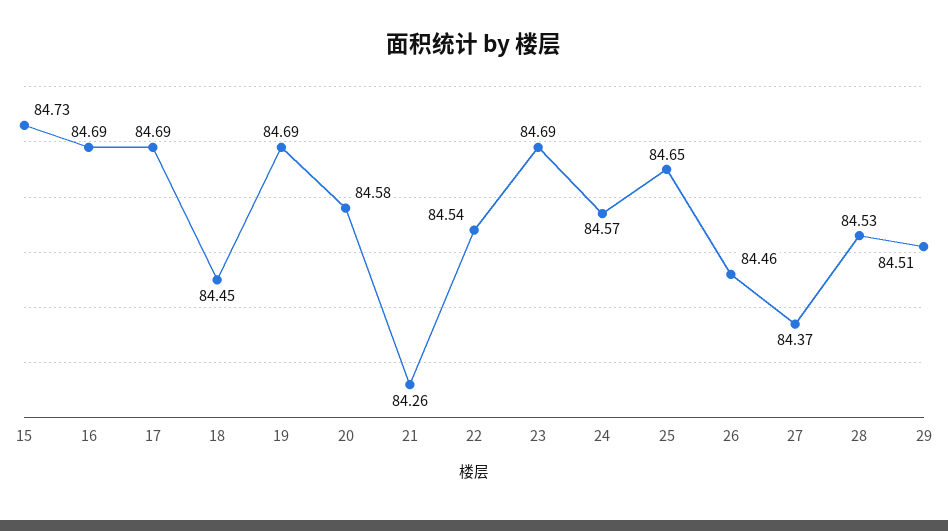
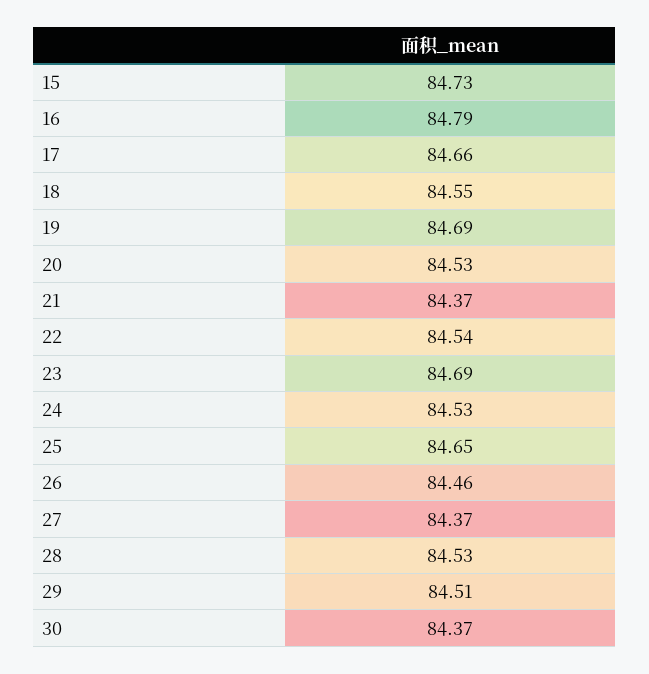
16: 84.69 -> 84.79
17: 84.69 -> 84.66
18: 84.45 -> 84.55
20: 84.58 -> 84.53
21: 84.26 -> 84.37
24: 84.57 -> 84.53
30: none -> 84.37

